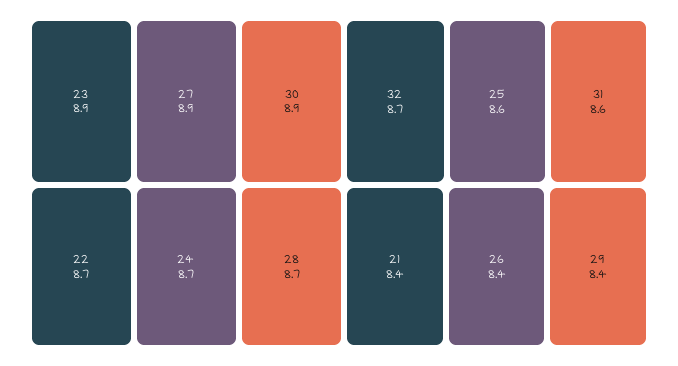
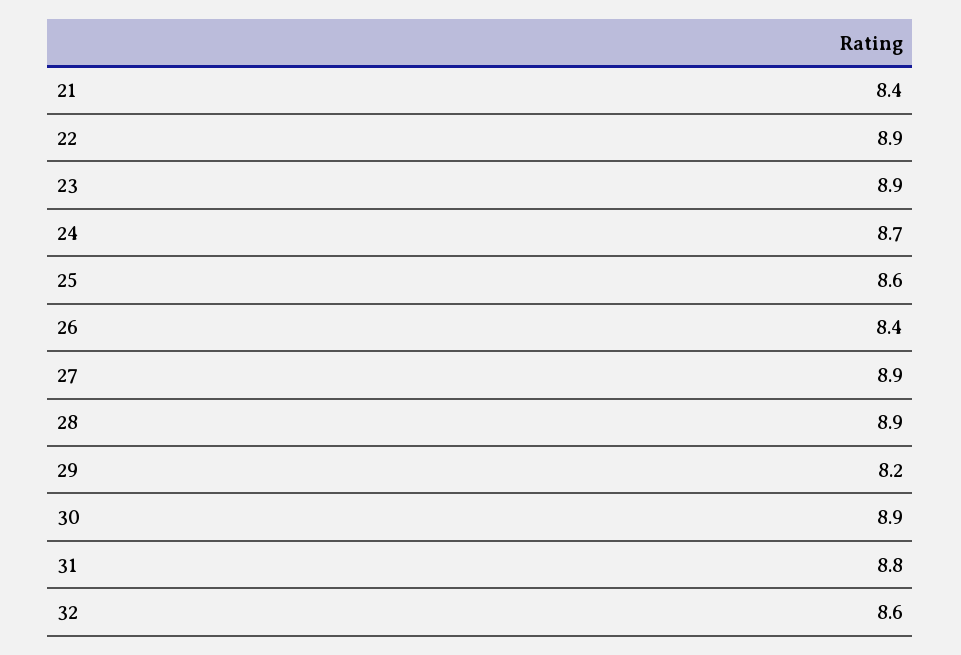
22: 8.7 -> 8.9
28: 8.7 -> 8.9
32: 8.7 -> 8.6
31: 8.6 -> 8.8
29: 8.4 -> 8.2

